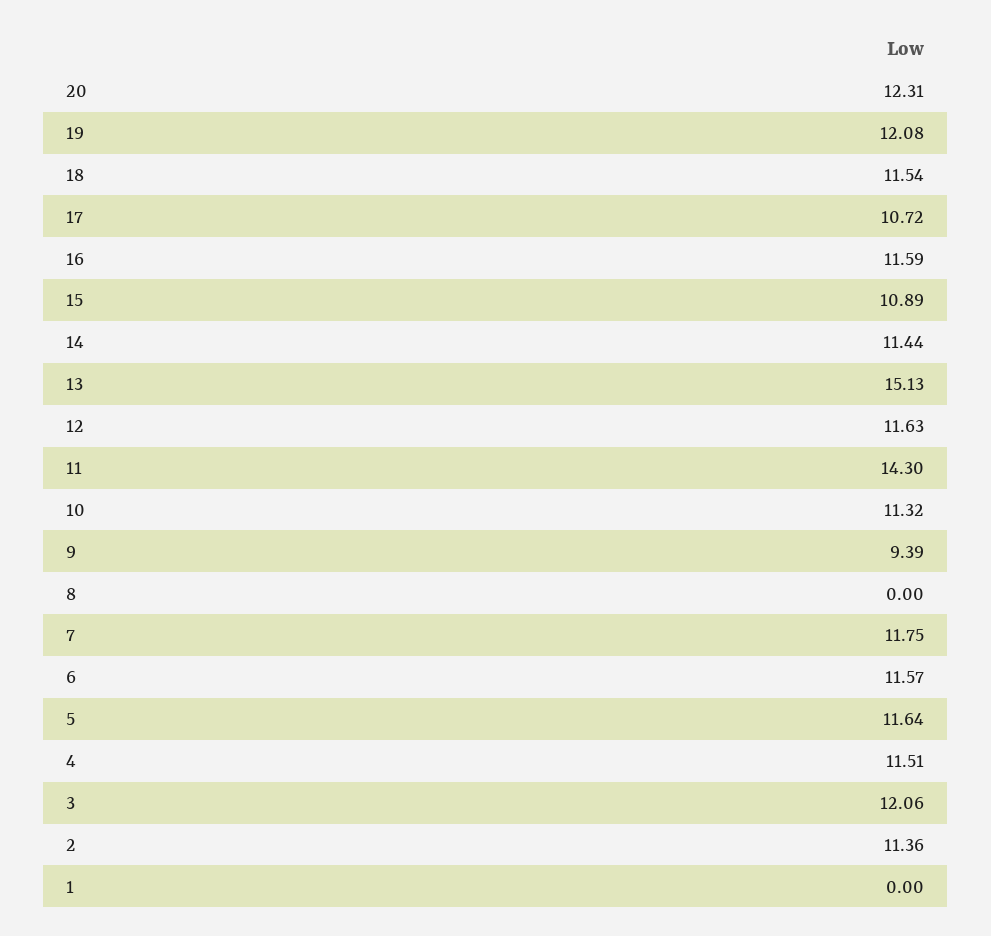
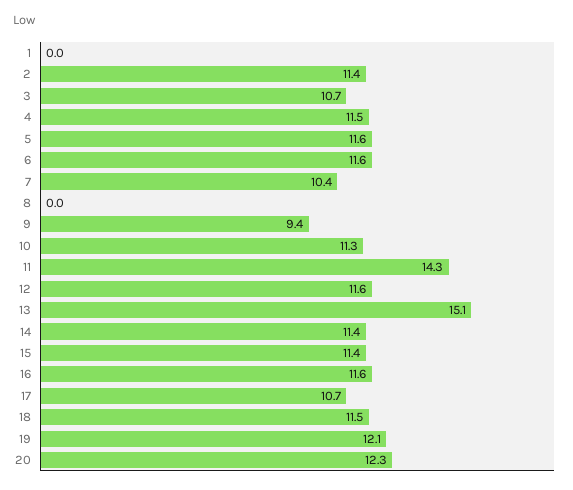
15: 10.89 -> 11.4
7: 11.75 -> 10.4
3: 12.06 -> 10.7

